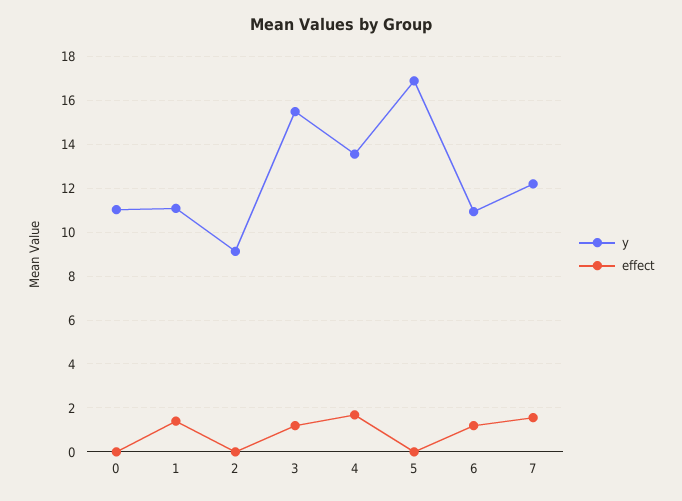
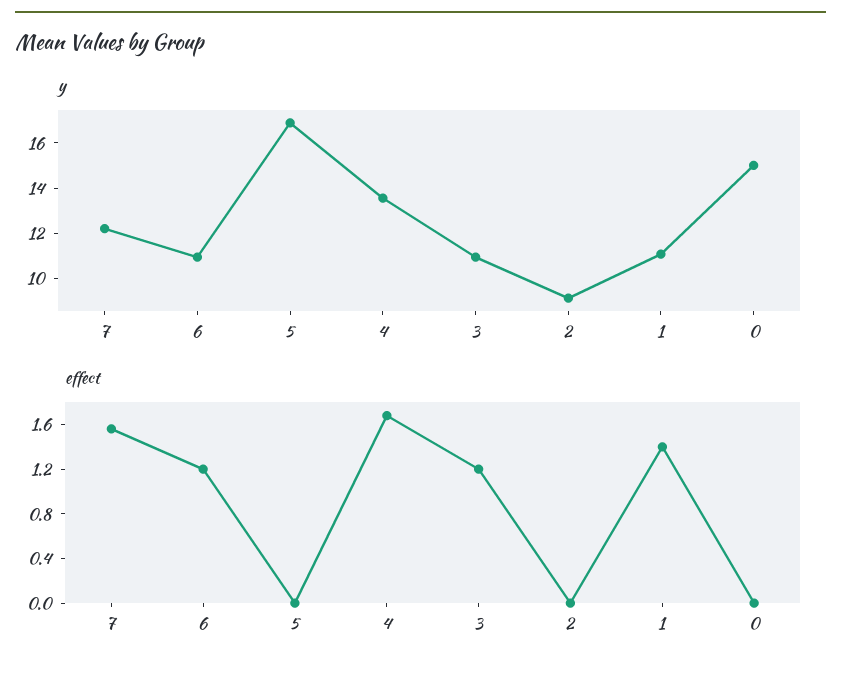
y, 0: 11 -> 15
y, 3: 15.5 -> 11

